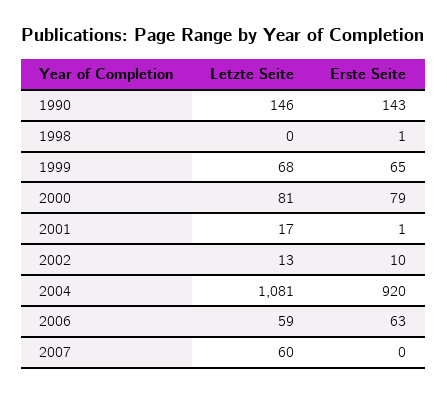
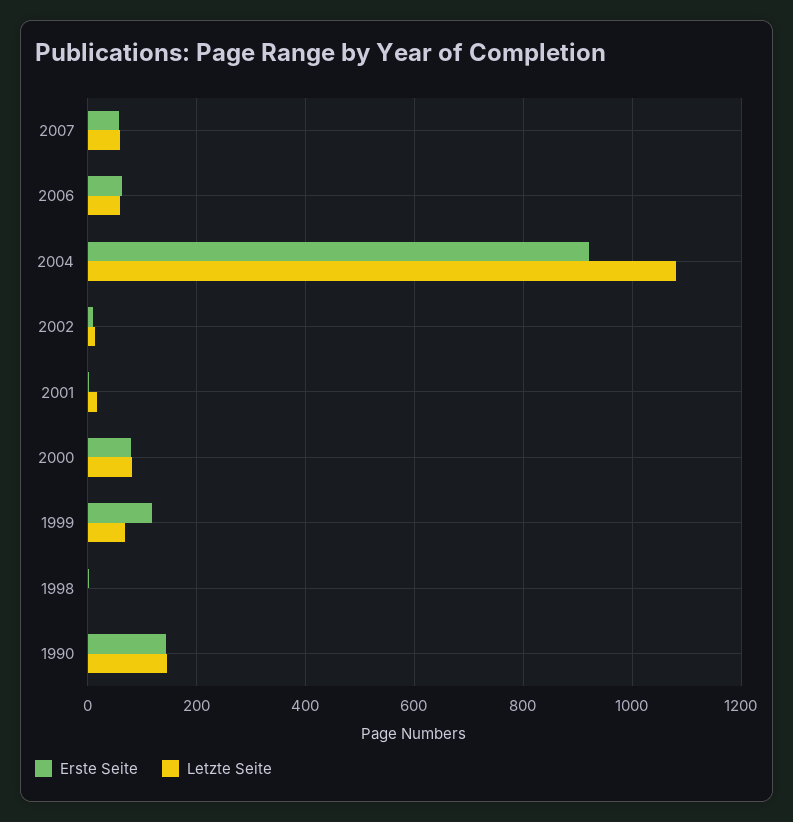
Erste Seite, 1999: 65 -> 120
Erste Seite, 2007: 0 -> 60

